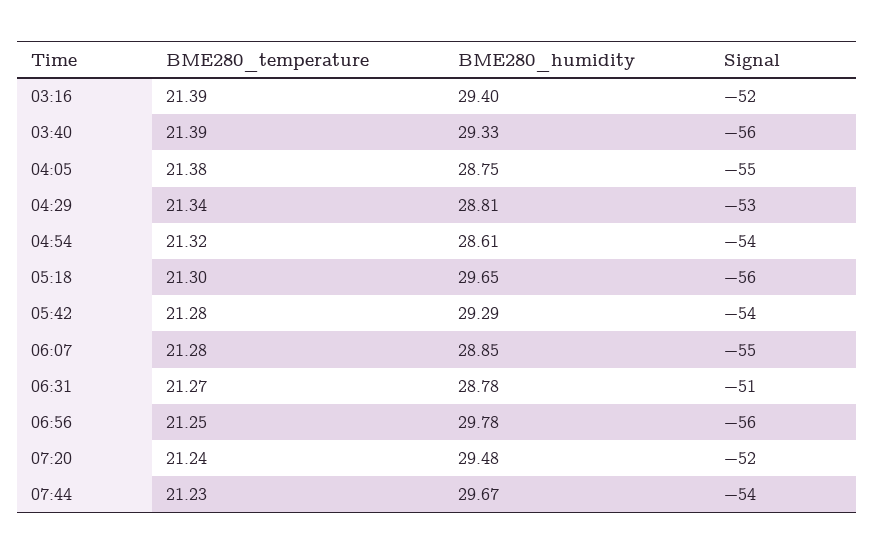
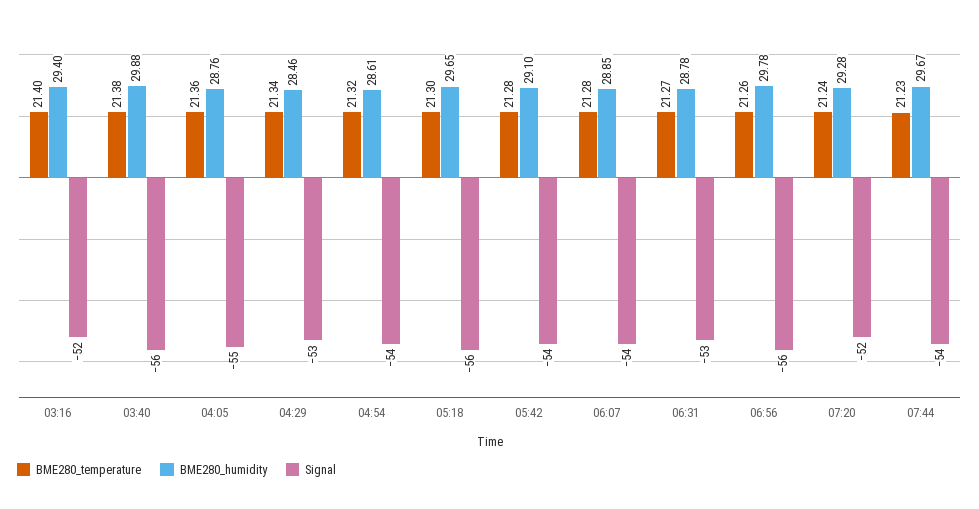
BME280_temperature, 03:16: 21.39 -> 21.4
BME280_temperature, 03:40: 21.39 -> 21.38
BME280_humidity, 03:40: 29.33 -> 29.88
BME280_temperature, 04:05: 21.38 -> 21.36
BME280_humidity, 04:05: 28.75 -> 28.76
BME280_humidity, 04:29: 28.81 -> 28.46
BME280_humidity, 05:42: 29.29 -> 29.1
Signal, 06:07: -55 -> -54
Signal, 06:31: -51 -> -53
BME280_temperature, 06:56: 21.25 -> 21.26
BME280_humidity, 07:20: 29.48 -> 29.28

